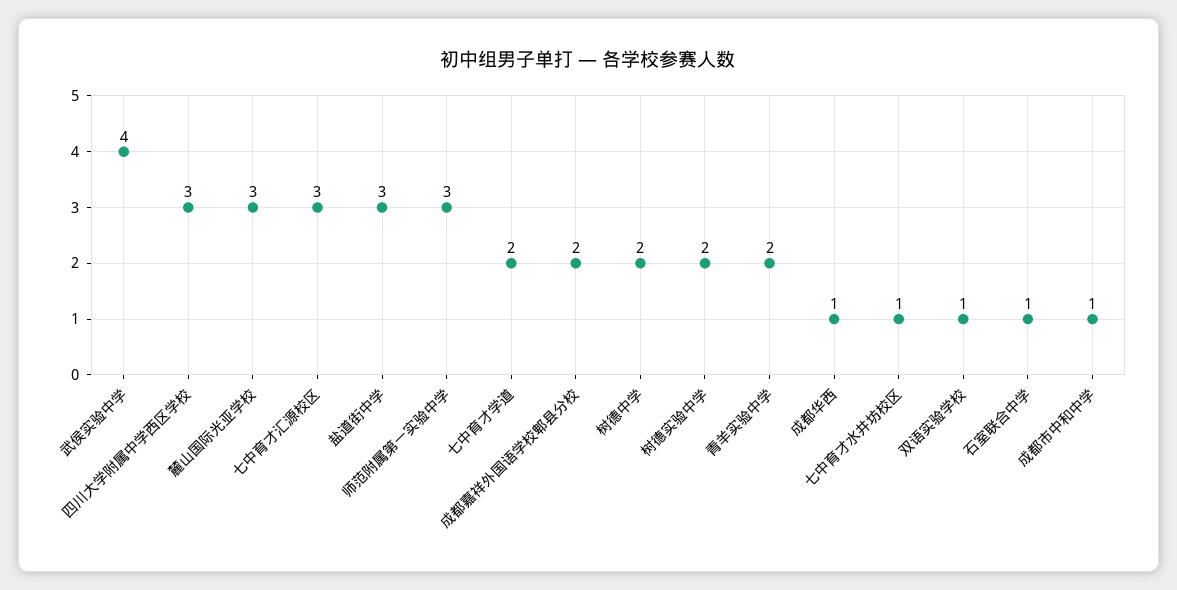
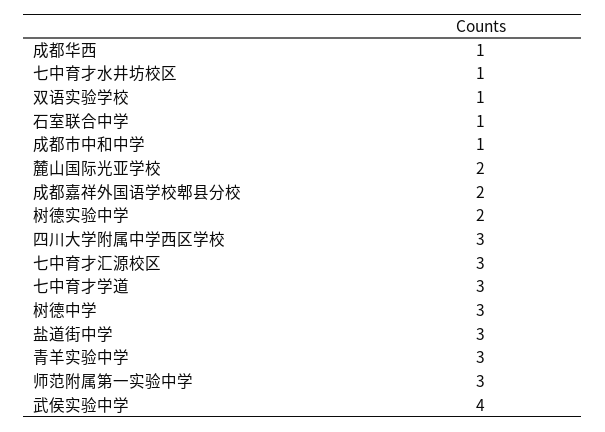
麓山国际光亚学校: 3 -> 2
七中育才学道: 2 -> 3
树德中学: 2 -> 3
青羊实验中学: 2 -> 3

